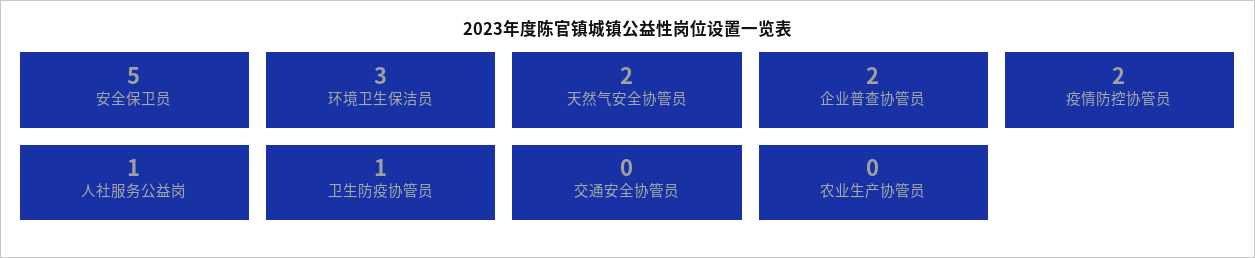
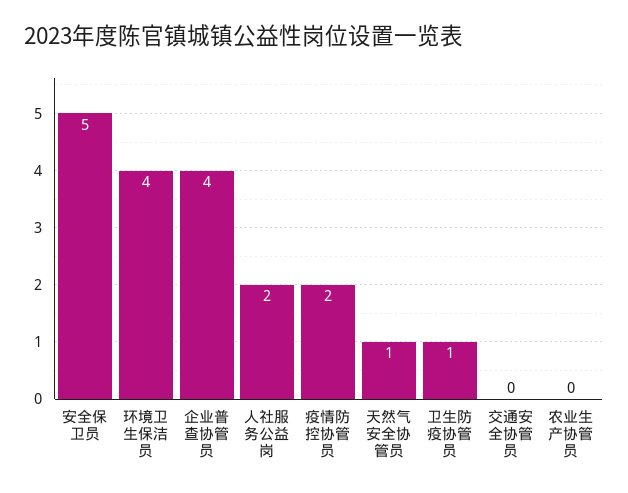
环境卫生保洁员: 3 -> 4
天然气安全协管员: 2 -> 1
企业普查协管员: 2 -> 4
人社服务公益岗: 1 -> 2

